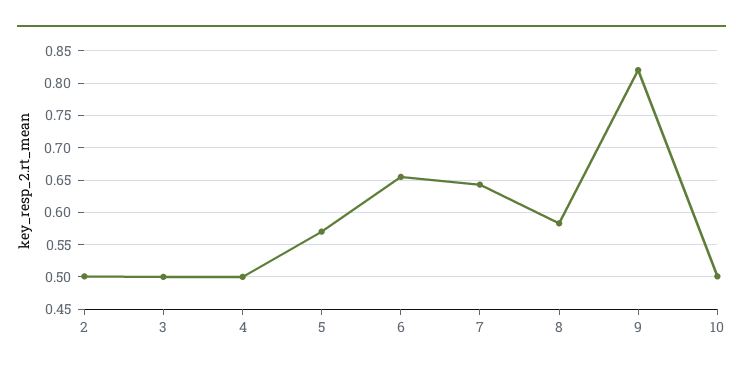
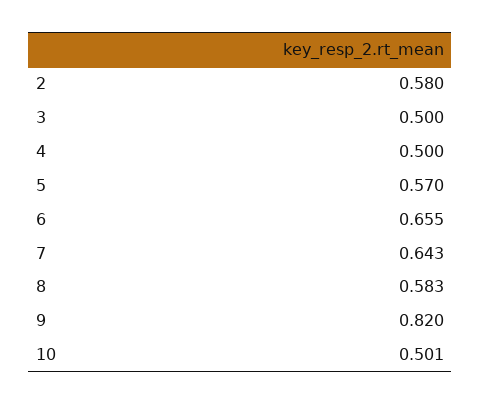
2: 0.5 -> 0.58

